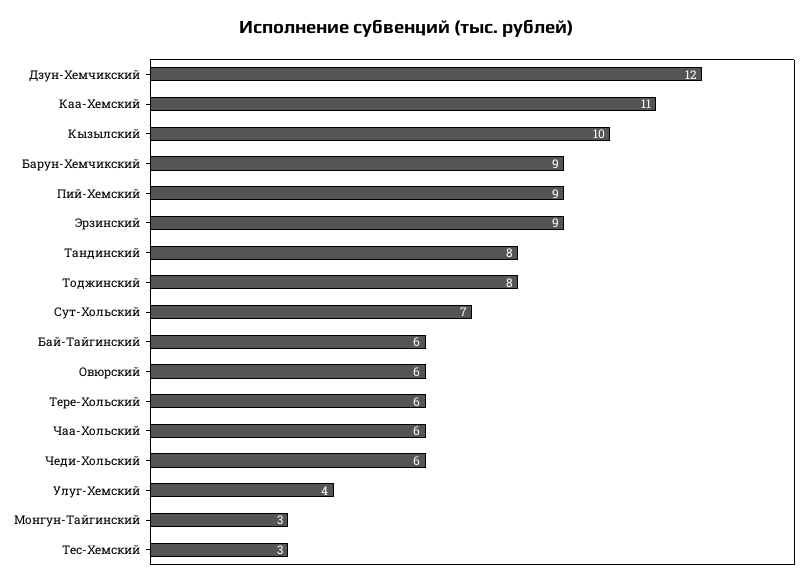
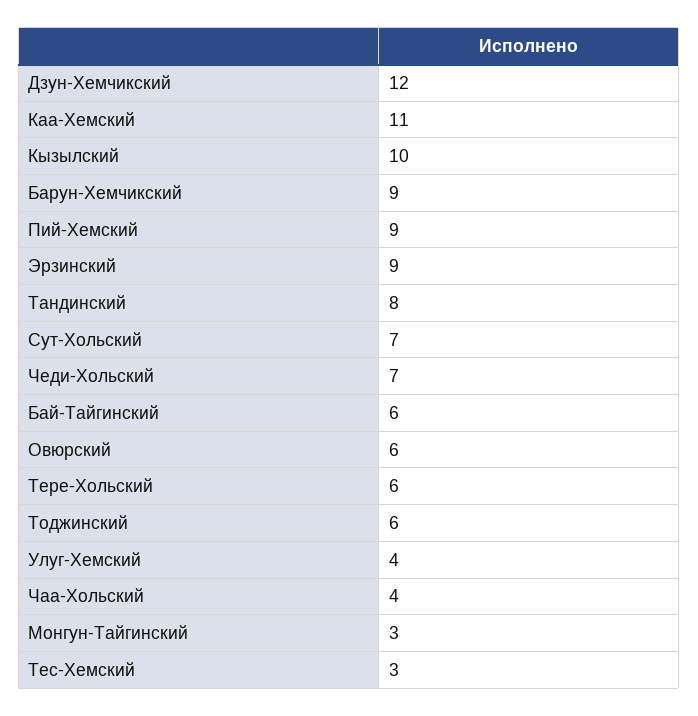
Тоджинский: 8 -> 6
Чаа-Хольский: 6 -> 4
Чеди-Хольский: 6 -> 7

